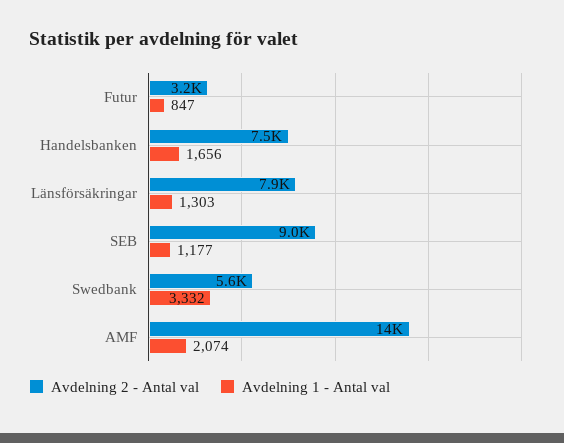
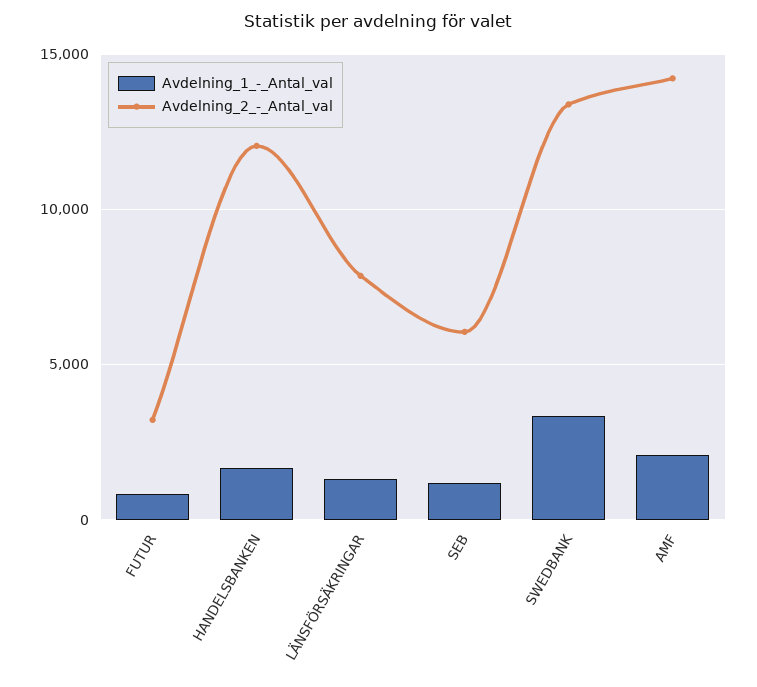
Avdelning 2 - Antal val, Handelsbanken: 7500 -> 12000
Avdelning 2 - Antal val, SEB: 9000 -> 6000
Avdelning 2 - Antal val, Swedbank: 5600 -> 13500

